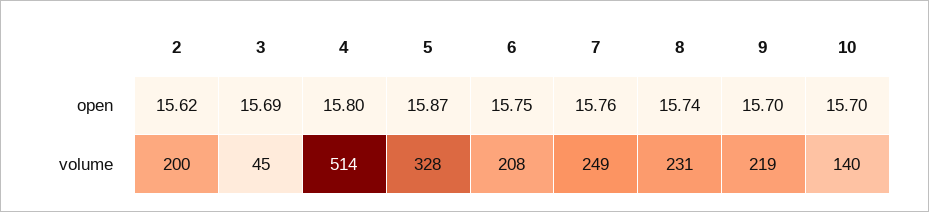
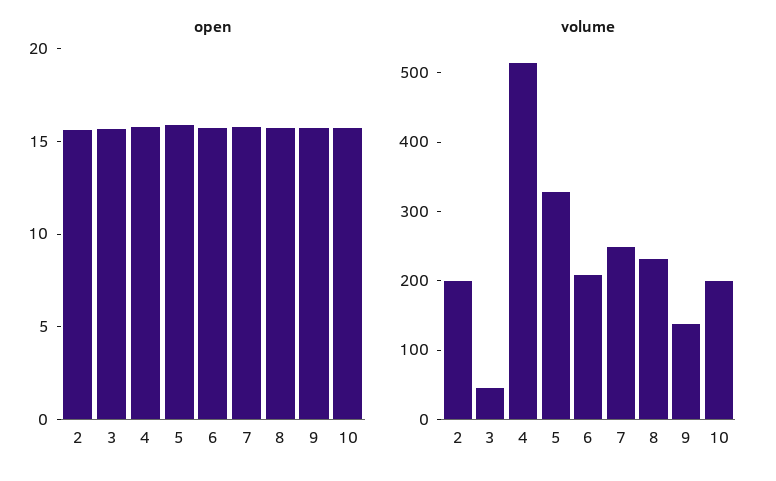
volume, 9: 219 -> 140
volume, 10: 140 -> 200

